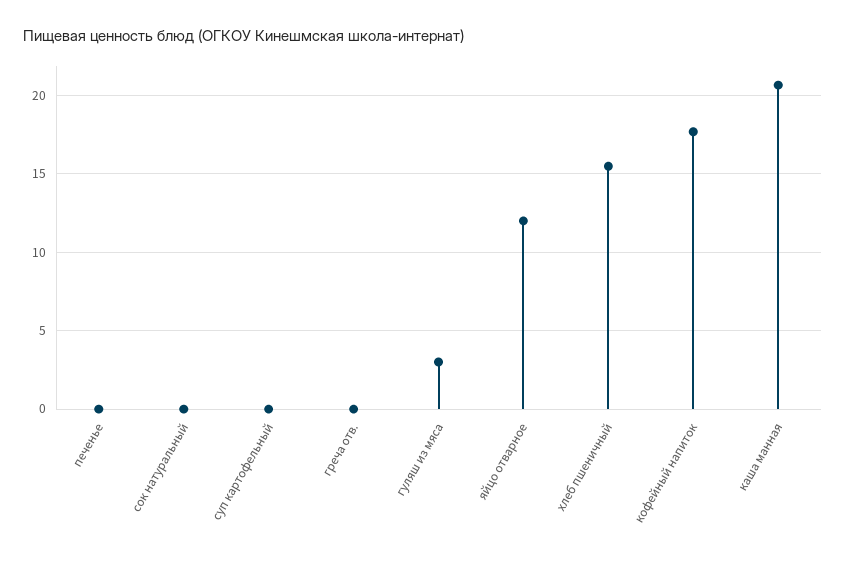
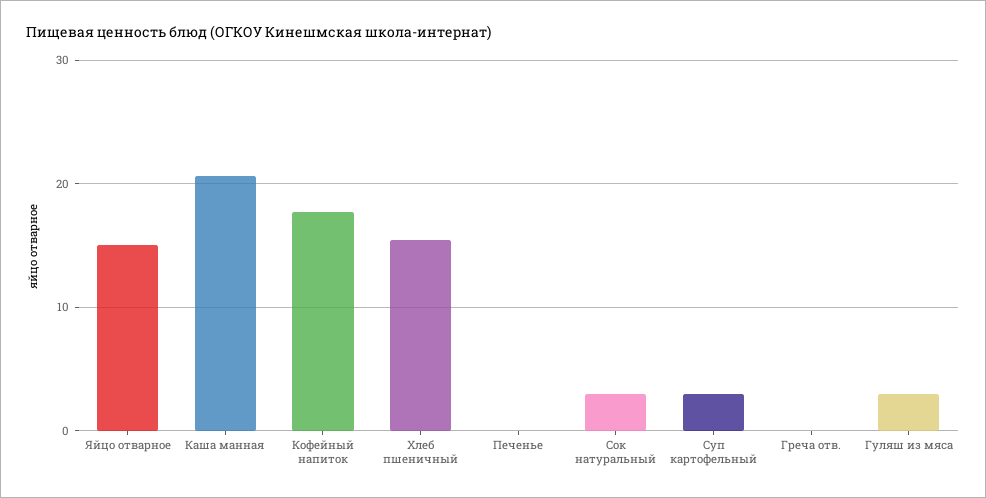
сок натуральный: 0 -> 3
суп картофельный: 0 -> 3
яйцо отварное: 12 -> 15

